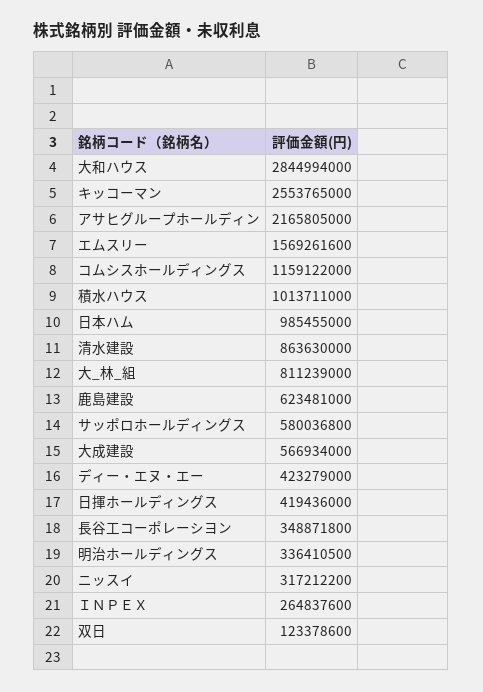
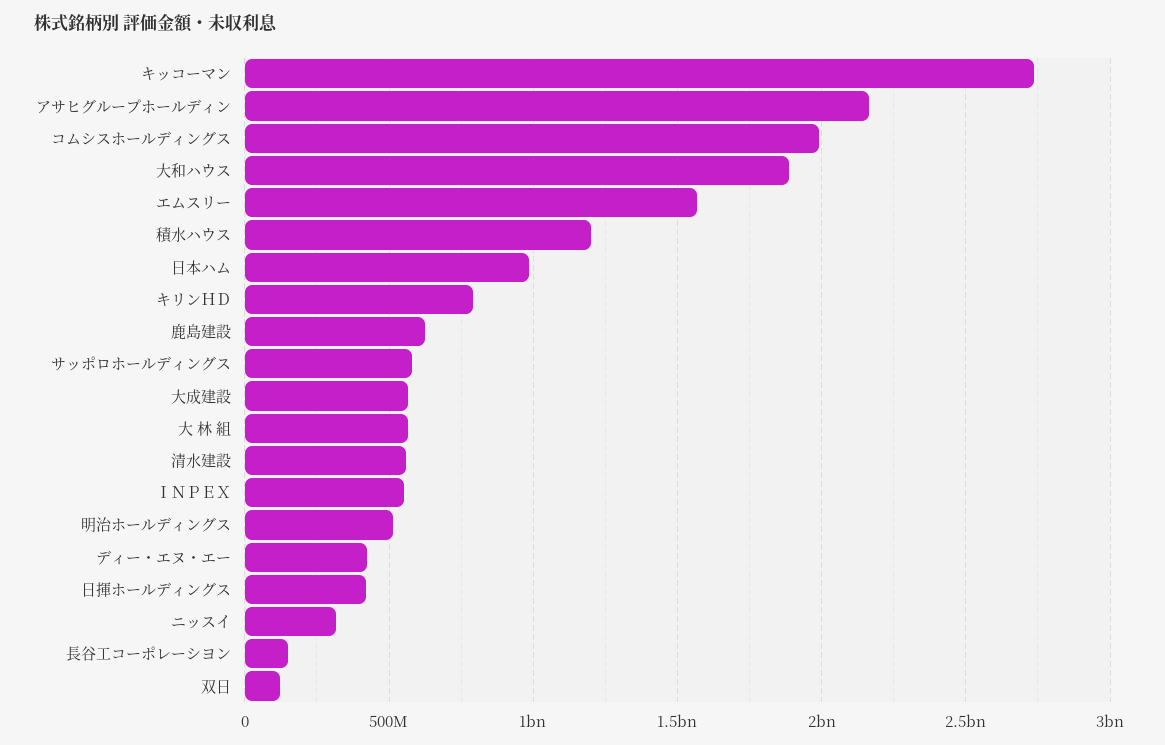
大和ハウス: 2844994000 -> 1900000000
キッコーマン: 2553765000 -> 2750000000
コムシスホールディングス: 1159122000 -> 2000000000
積水ハウス: 1013711000 -> 1200000000
清水建設: 863630000 -> 550000000
大_林_組: 811239000 -> 550000000
長谷工コーポレーシヨン: 348871800 -> 150000000
明治ホールディングス: 336410500 -> 500000000
ＩＮＰＥＸ: 264837600 -> 550000000
キリンＨＤ: none -> 800000000

